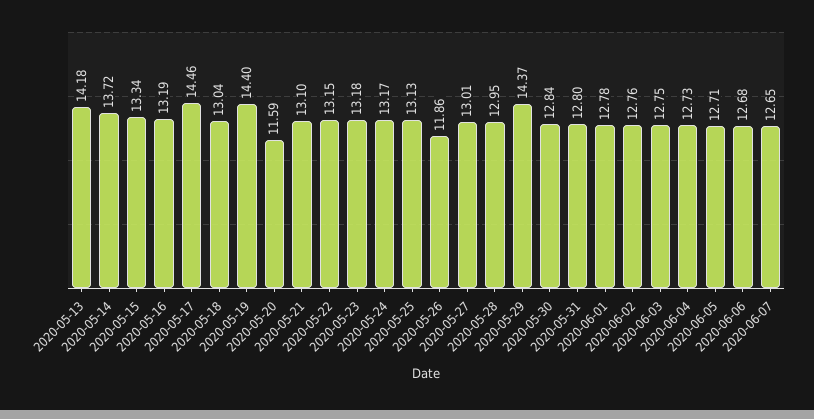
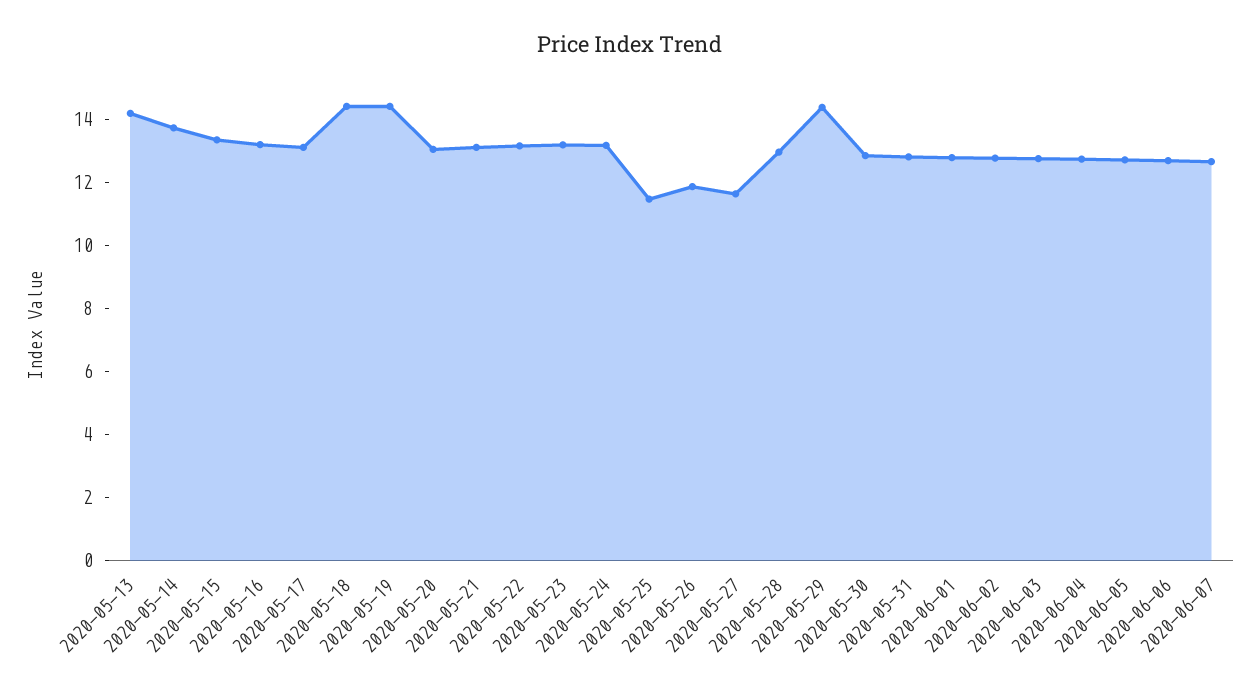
2020-05-17: 14.46 -> 13
2020-05-18: 13.04 -> 14.5
2020-05-20: 11.59 -> 13
2020-05-25: 13.13 -> 11.5
2020-05-27: 13.01 -> 11.5

